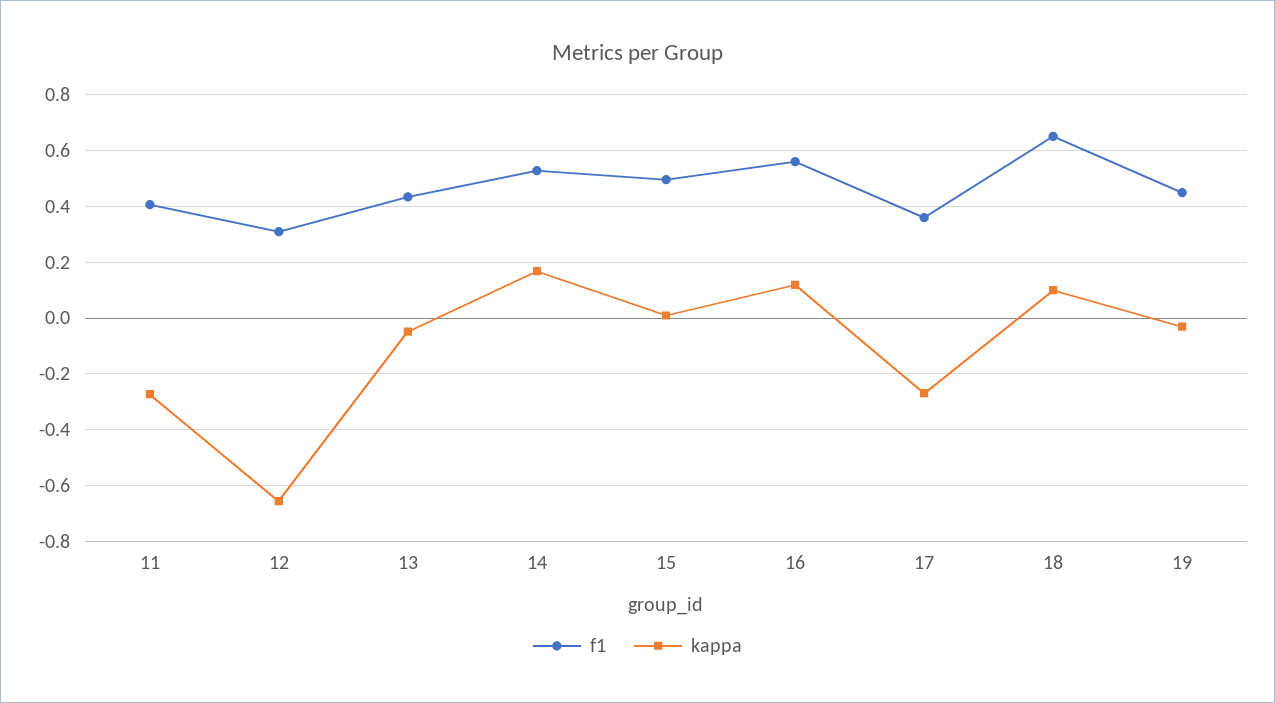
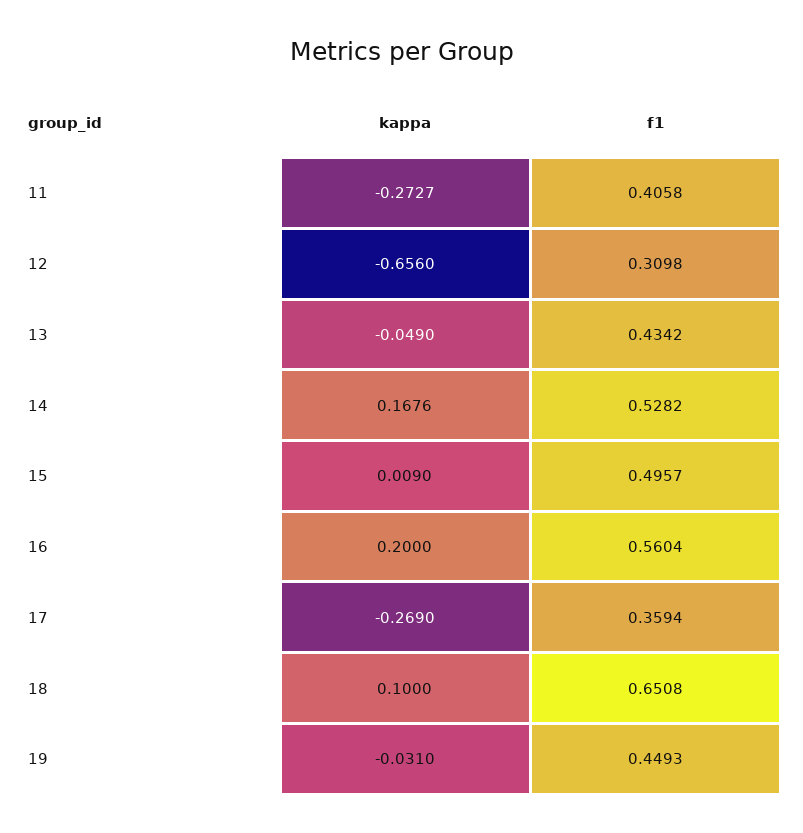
kappa, 16: 0.125 -> 0.2

